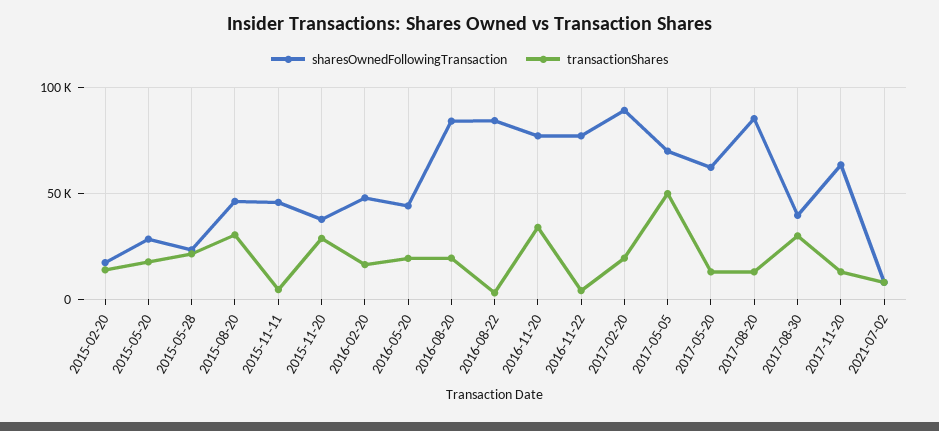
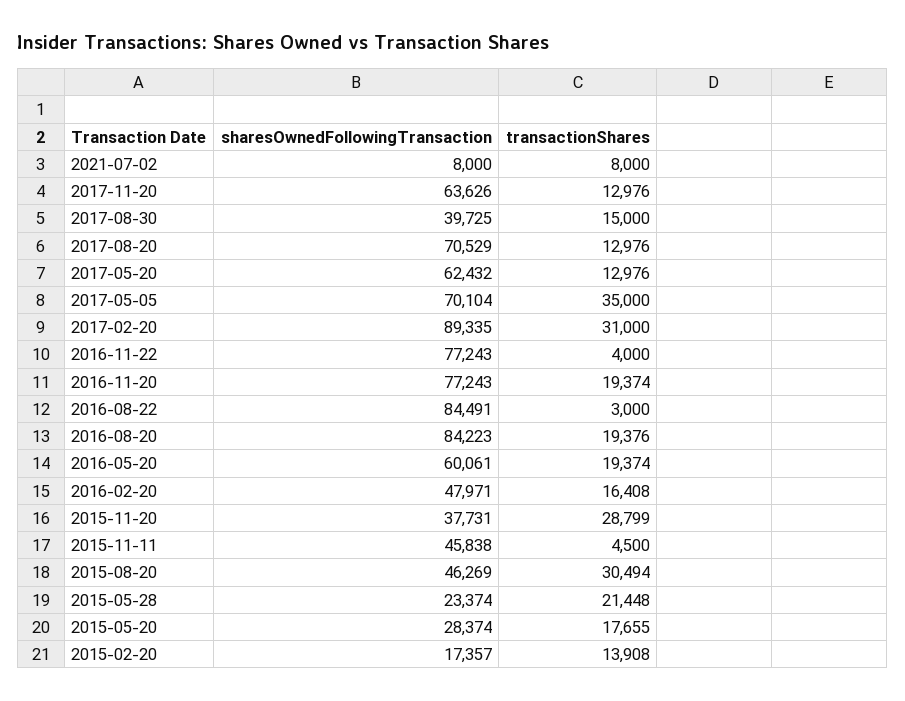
sharesOwnedFollowingTransaction, 2016-05-20: 45000 -> 60061
transactionShares, 2016-11-20: 35000 -> 19374
transactionShares, 2017-02-20: 20000 -> 31000
transactionShares, 2017-05-05: 50000 -> 35000
sharesOwnedFollowingTransaction, 2017-08-20: 85000 -> 70529
transactionShares, 2017-08-30: 30000 -> 15000

